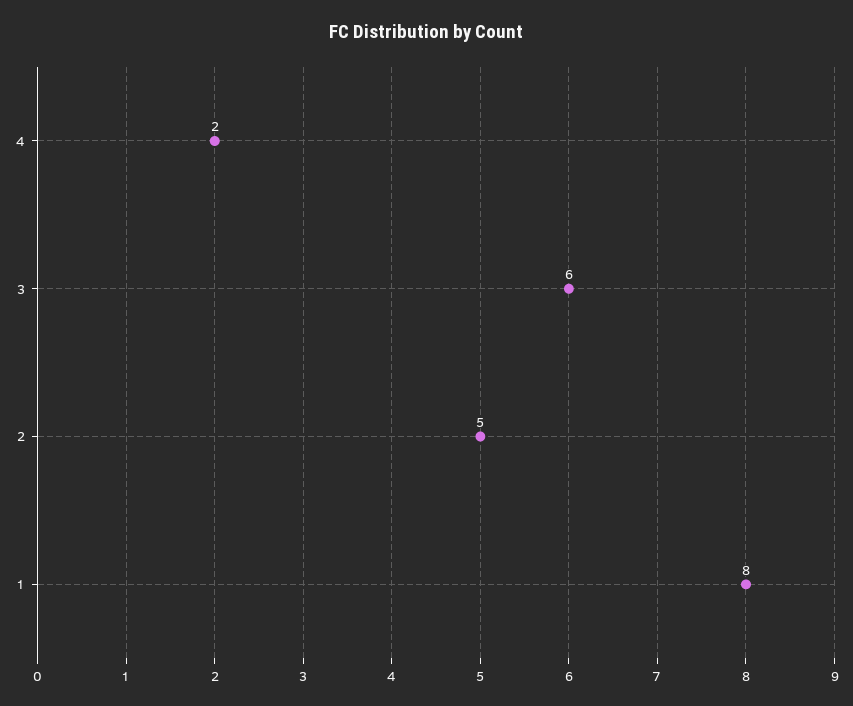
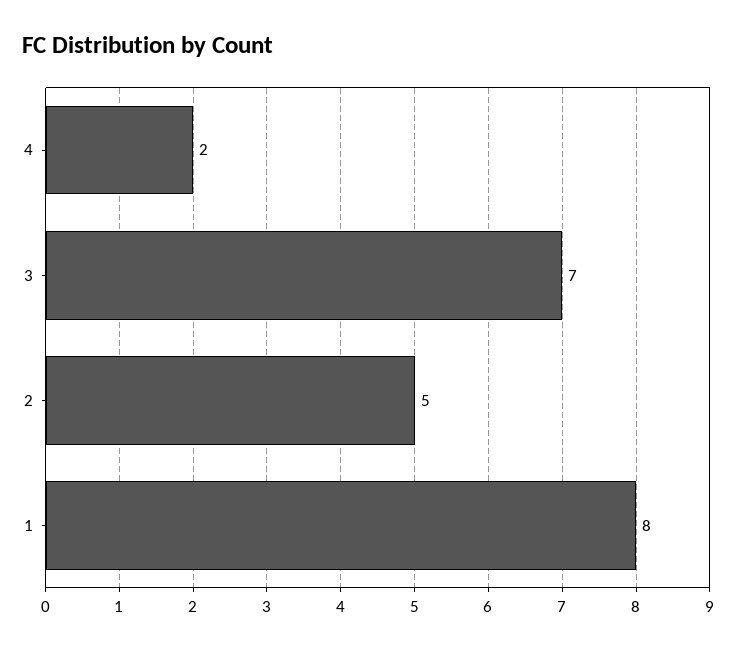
3: 6 -> 7

